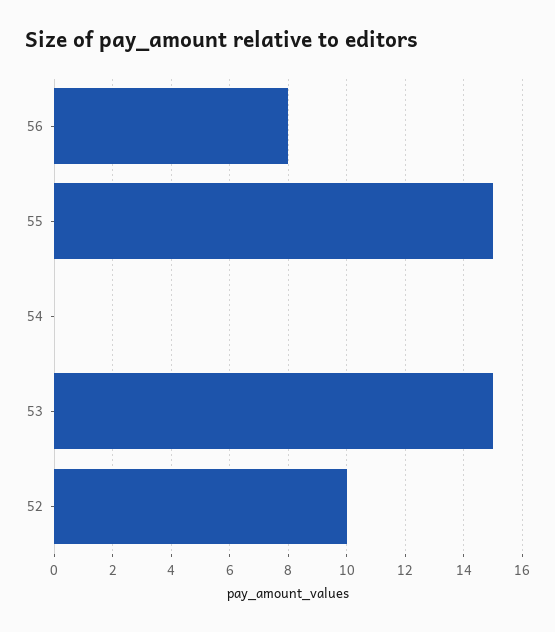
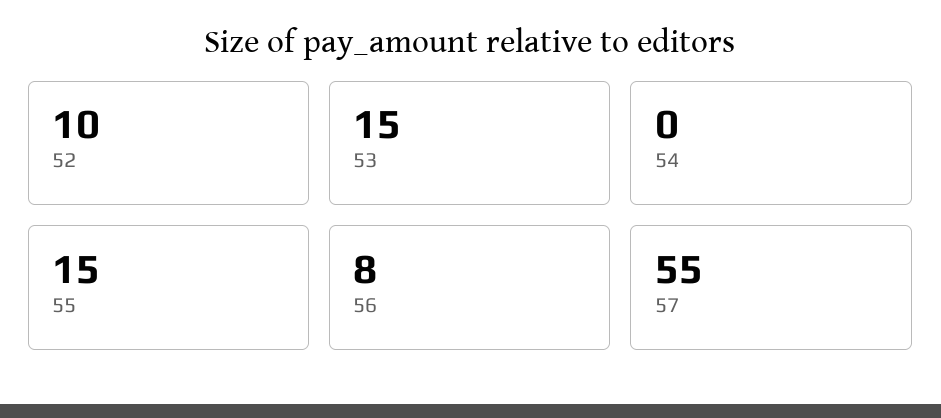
57: none -> 55

